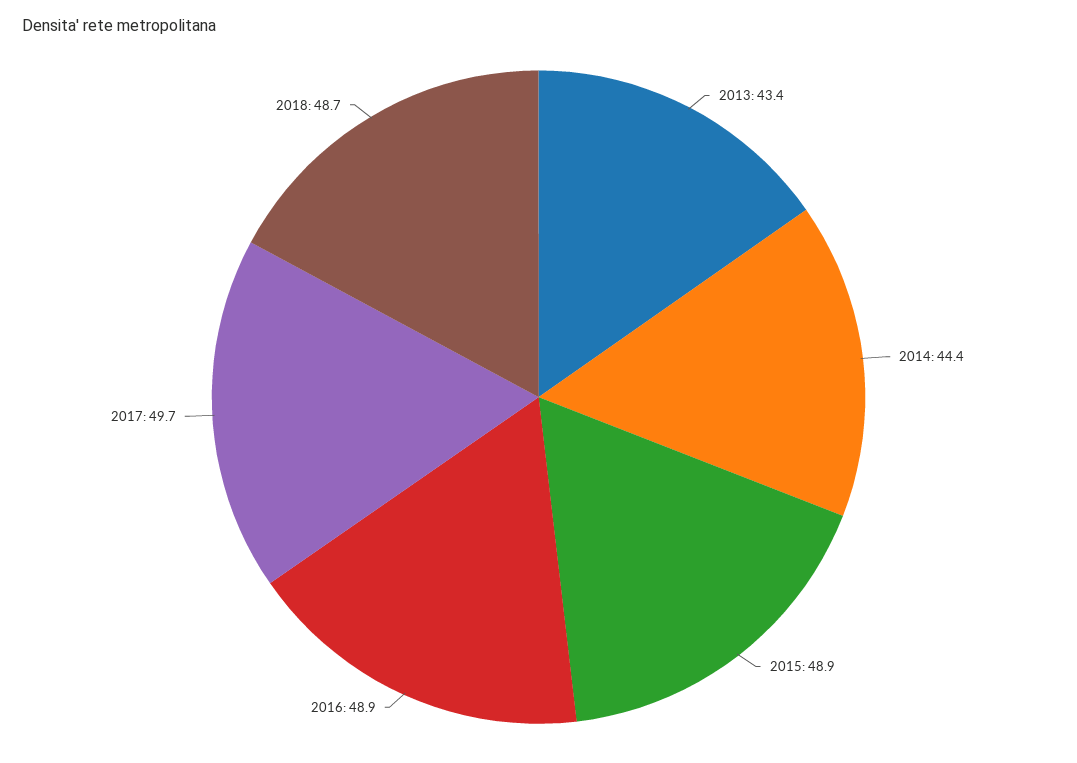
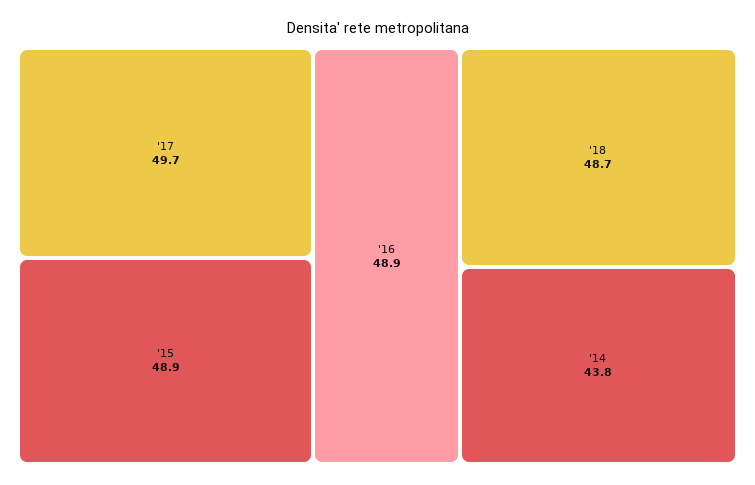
2013: 43.4 -> none
2014: 44.4 -> 43.8

